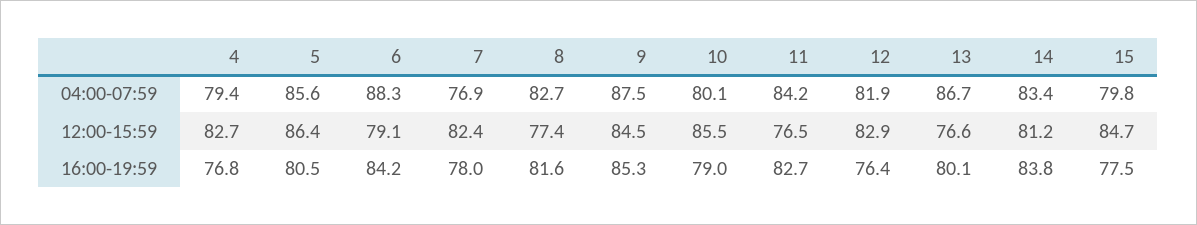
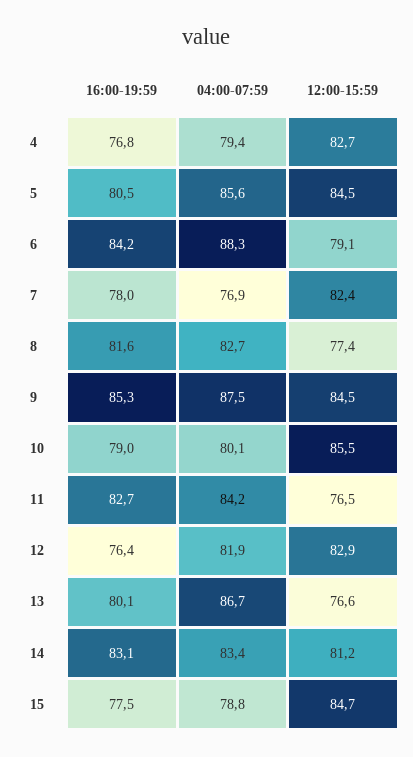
15, 04:00-07:59: 79.8 -> 78.8
5, 12:00-15:59: 86.4 -> 84.5
14, 16:00-19:59: 83.8 -> 83.1

